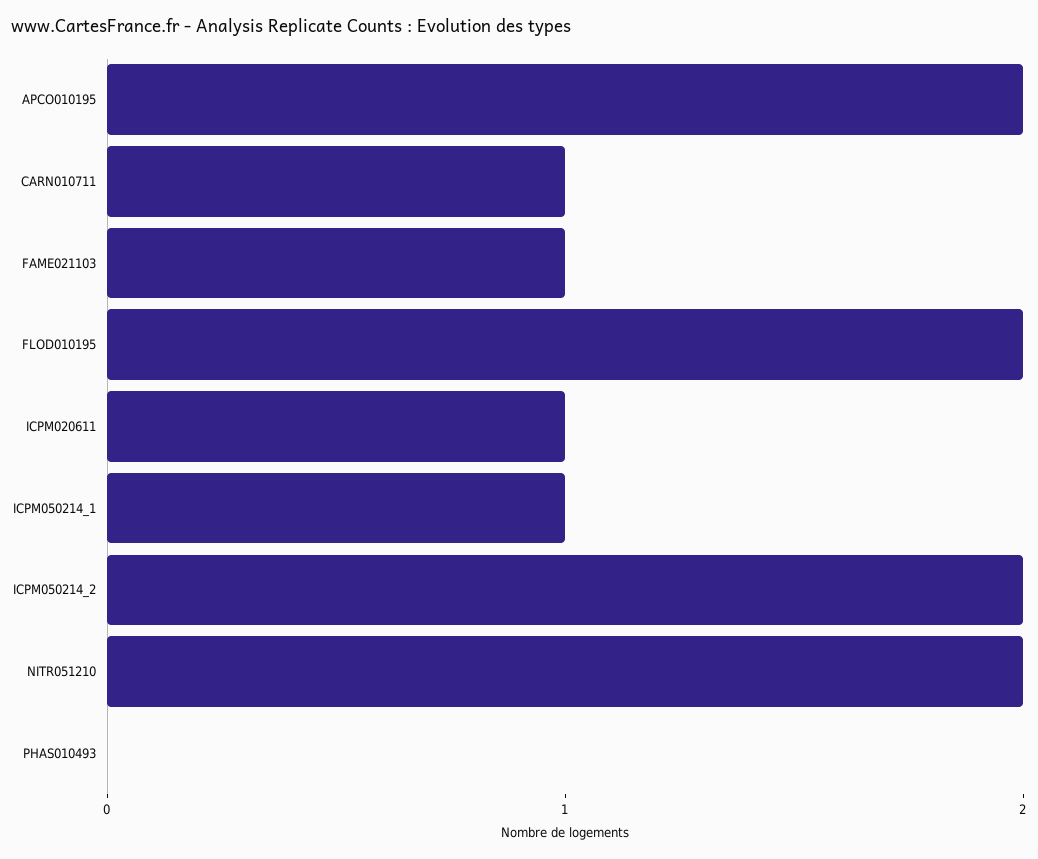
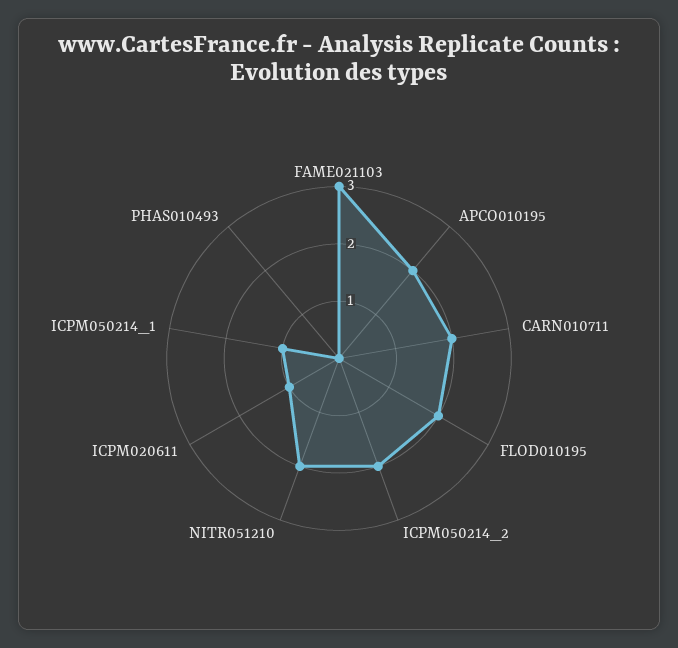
CARN010711: 1 -> 2
FAME021103: 1 -> 3

